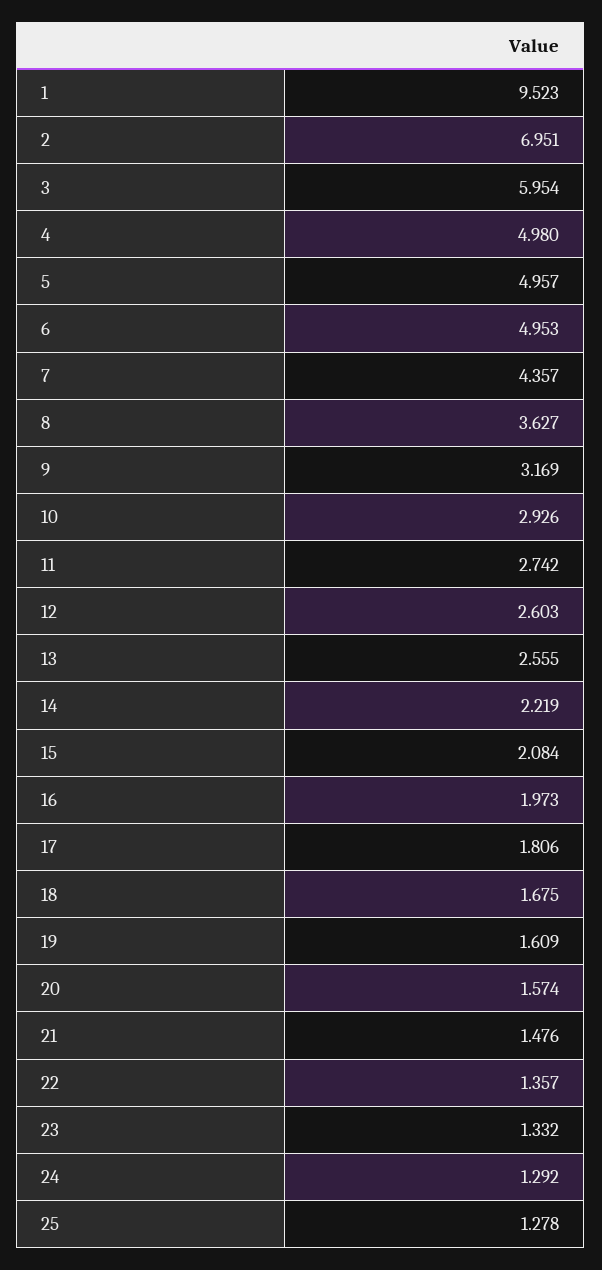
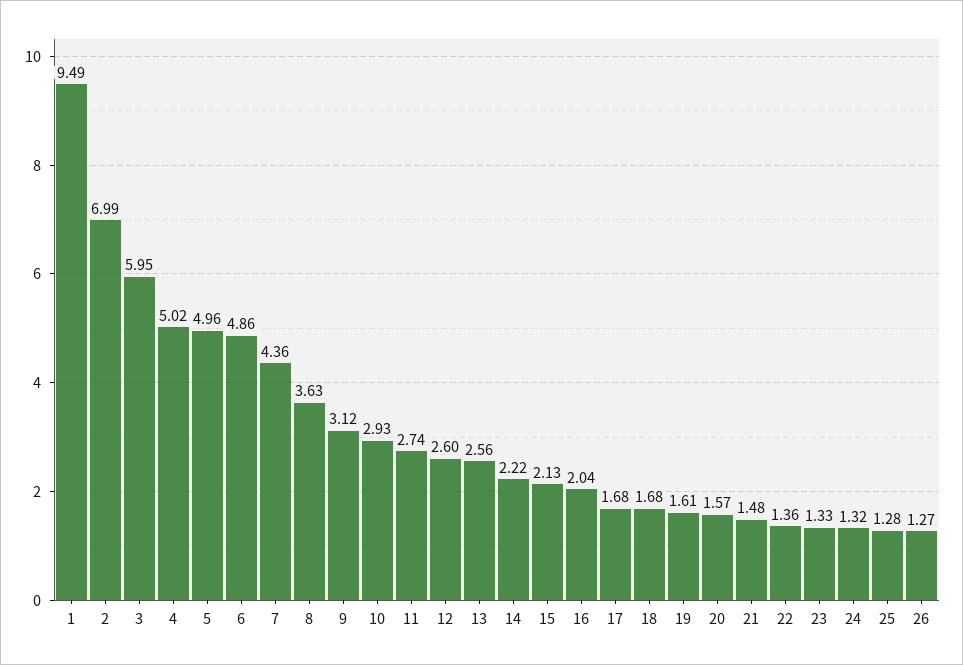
1: 9.523 -> 9.49
2: 6.951 -> 6.99
4: 4.98 -> 5.02
6: 4.953 -> 4.86
9: 3.169 -> 3.12
15: 2.084 -> 2.13
16: 1.973 -> 2.04
17: 1.806 -> 1.68
24: 1.292 -> 1.32
26: none -> 1.27

